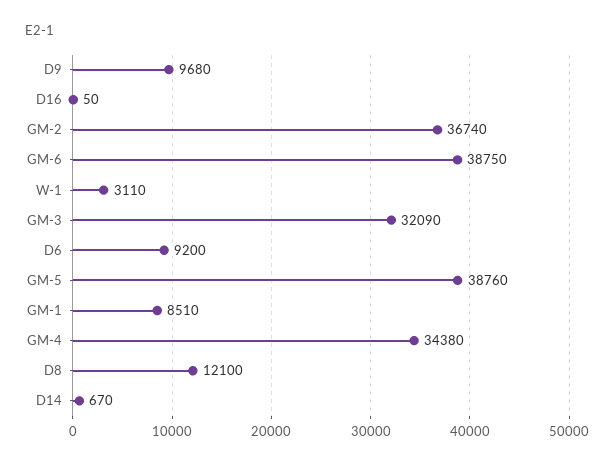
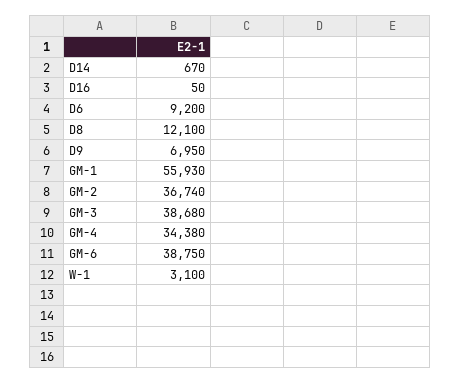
D9: 9680 -> 6950
W-1: 3110 -> 3100
GM-3: 32090 -> 38680
GM-5: 38760 -> none
GM-1: 8510 -> 55930

